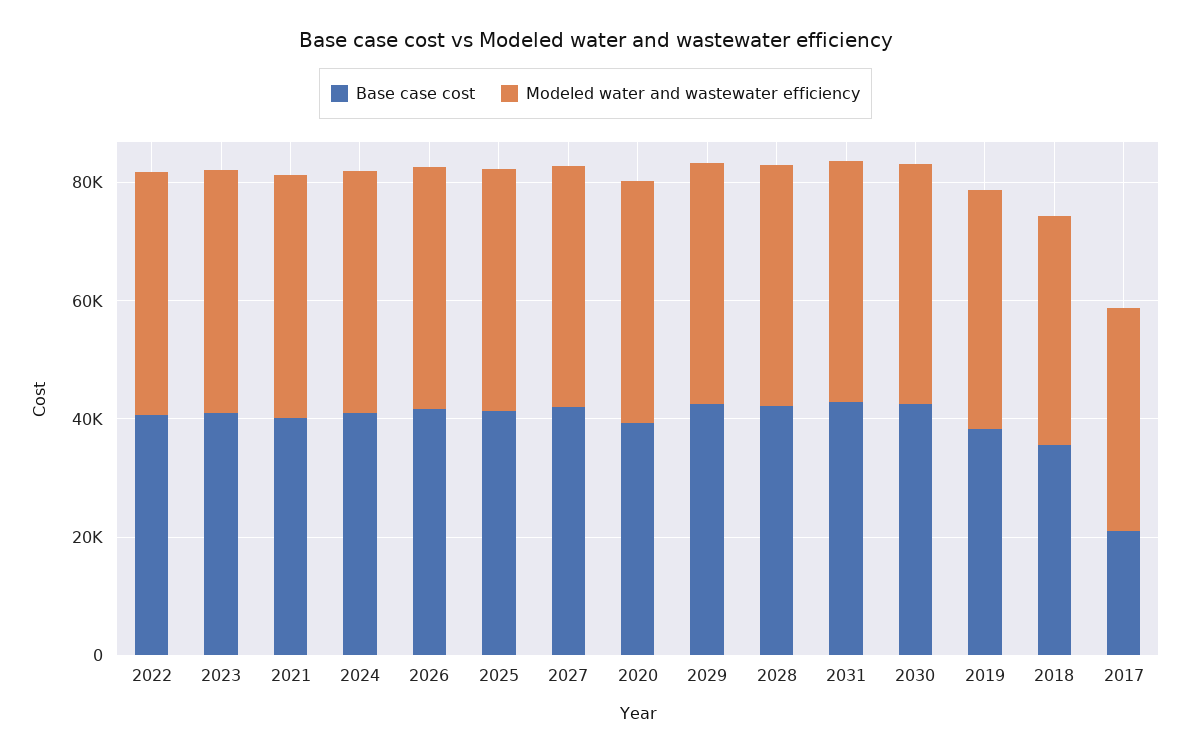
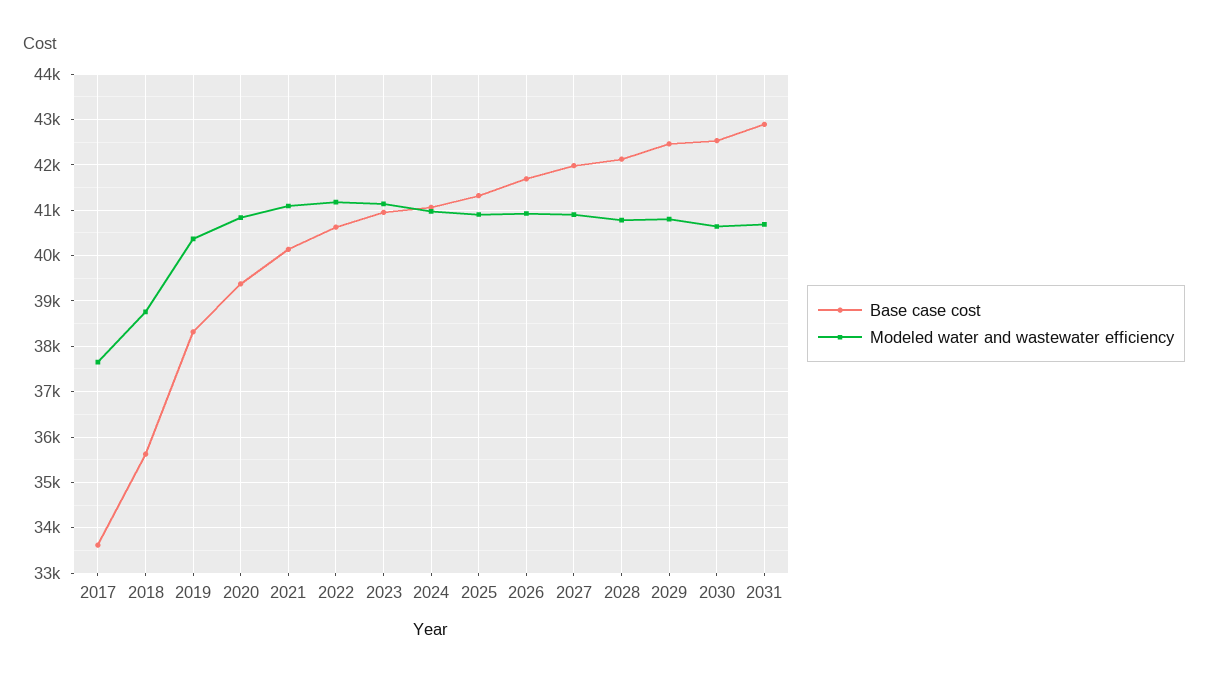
Base case cost, 2017: 20000 -> 33600

